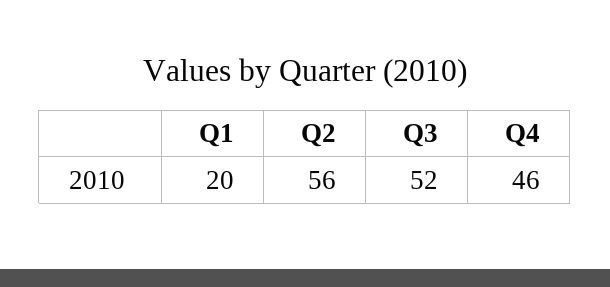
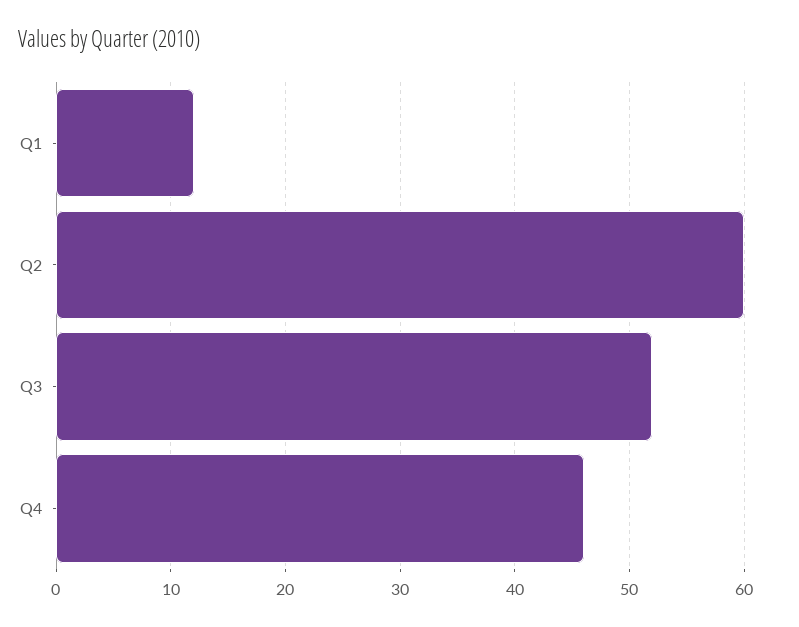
Q1: 20 -> 12
Q2: 56 -> 60

